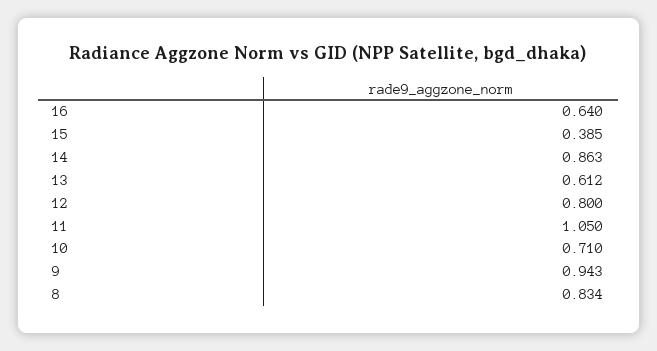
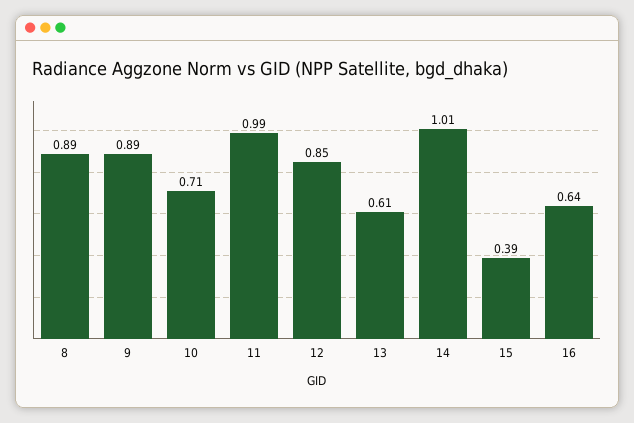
14: 0.863 -> 1.01
12: 0.8 -> 0.85
11: 1.05 -> 0.99
9: 0.943 -> 0.89
8: 0.834 -> 0.89

